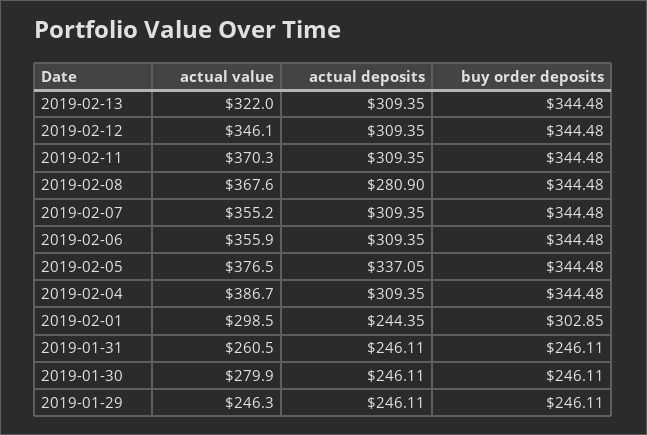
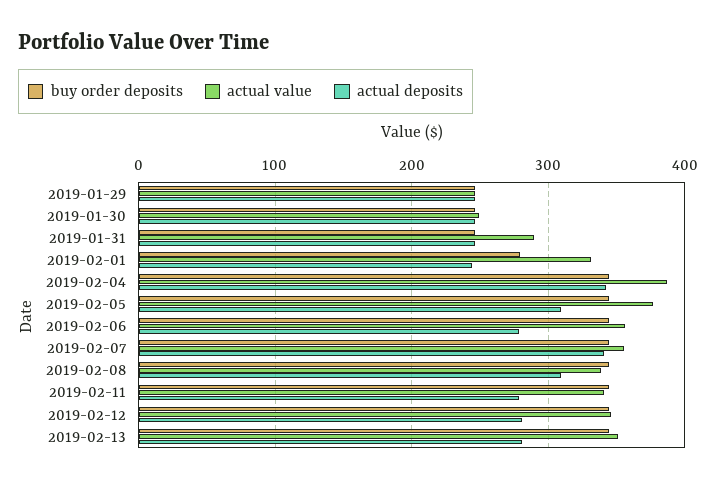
actual value, 2019-02-13: 322 -> 350
actual deposits, 2019-02-13: 309.35 -> 280
actual deposits, 2019-02-12: 309.35 -> 280
actual value, 2019-02-11: 370.3 -> 340
actual deposits, 2019-02-11: 309.35 -> 280
actual value, 2019-02-08: 367.6 -> 340
actual deposits, 2019-02-08: 280.9 -> 310
actual deposits, 2019-02-07: 309.35 -> 340
actual deposits, 2019-02-06: 309.35 -> 280
actual deposits, 2019-02-05: 337.05 -> 310
actual deposits, 2019-02-04: 309.35 -> 340
actual value, 2019-02-01: 298.5 -> 330
buy order deposits, 2019-02-01: 302.85 -> 280
actual value, 2019-01-31: 260.5 -> 290
actual value, 2019-01-30: 279.9 -> 250

